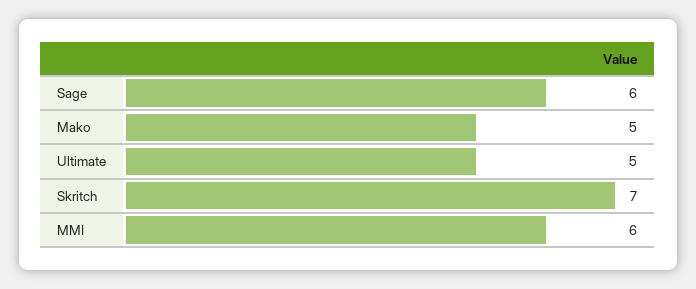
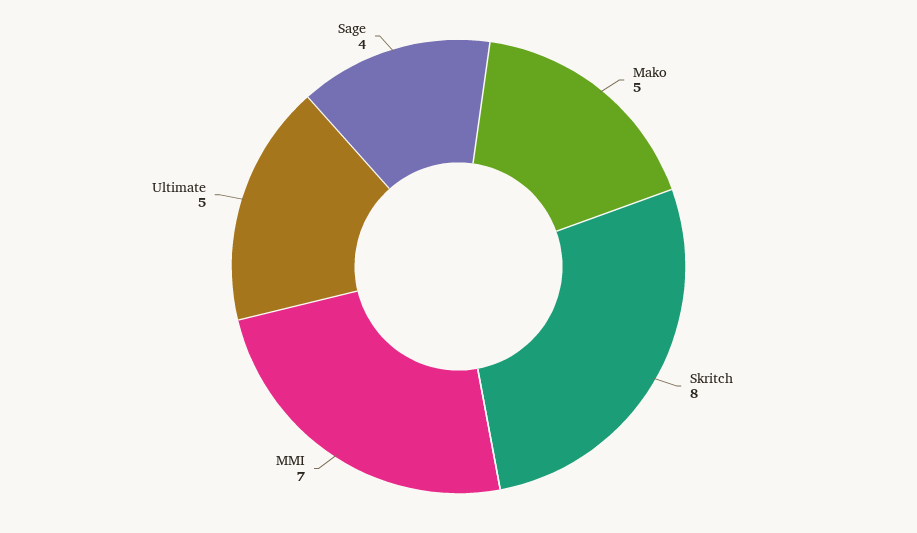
Sage: 6 -> 4
Skritch: 7 -> 8
MMI: 6 -> 7

